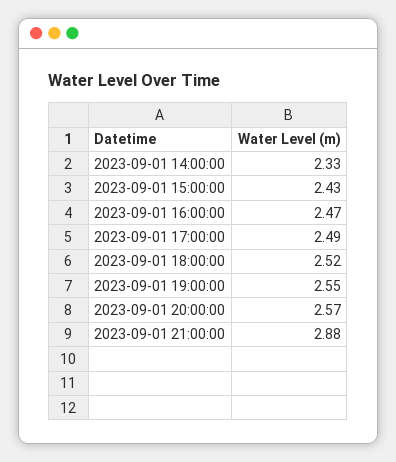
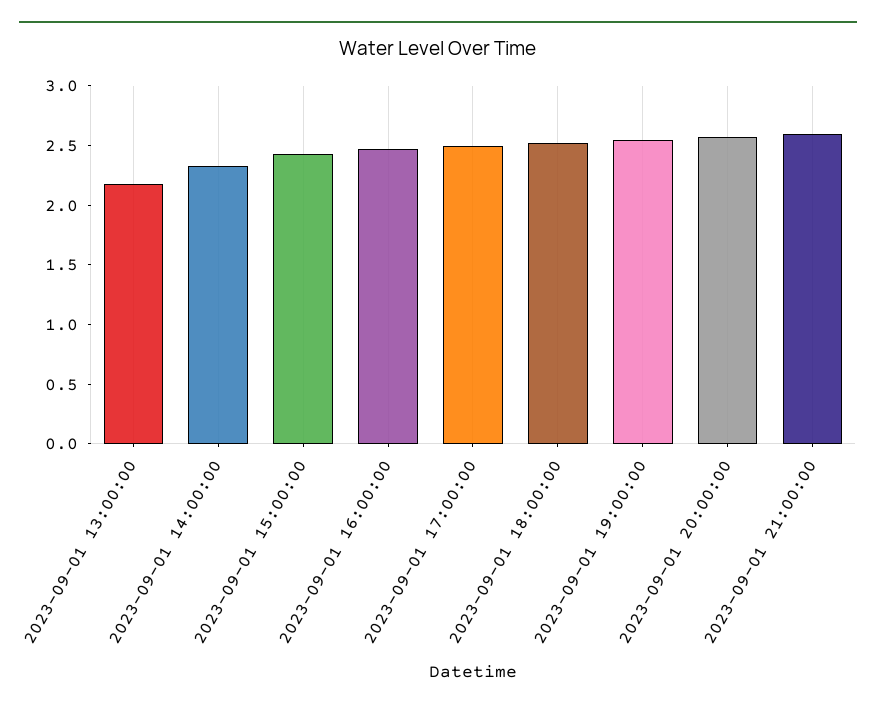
2023-09-01 21:00:00: 2.88 -> 2.6
2023-09-01 13:00:00: none -> 2.2

